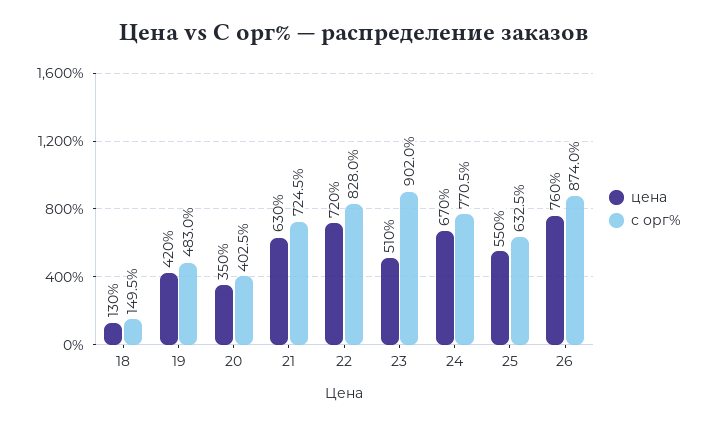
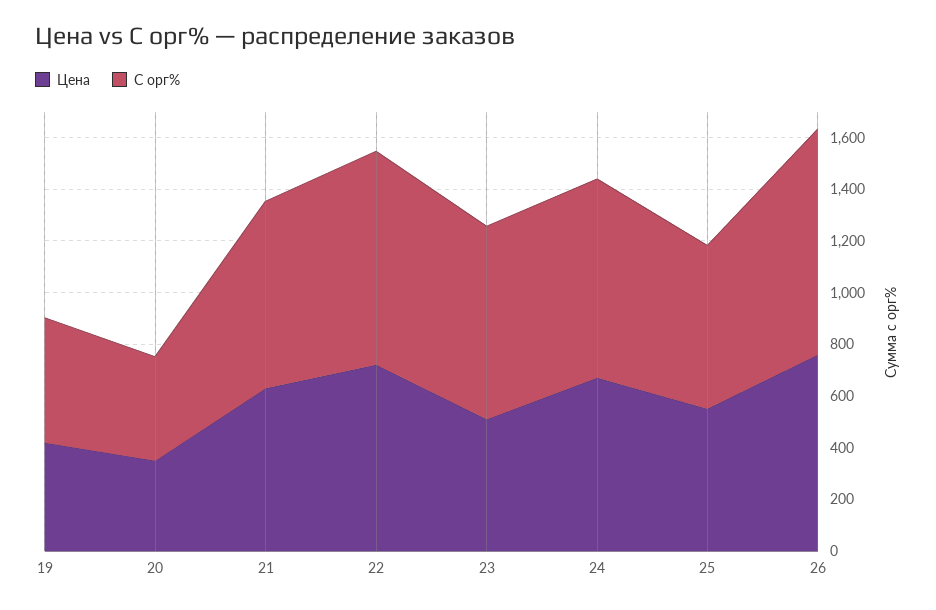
цена, 18: 130 -> none
с орг%, 18: 149.5 -> none
с орг%, 23: 902 -> 750

